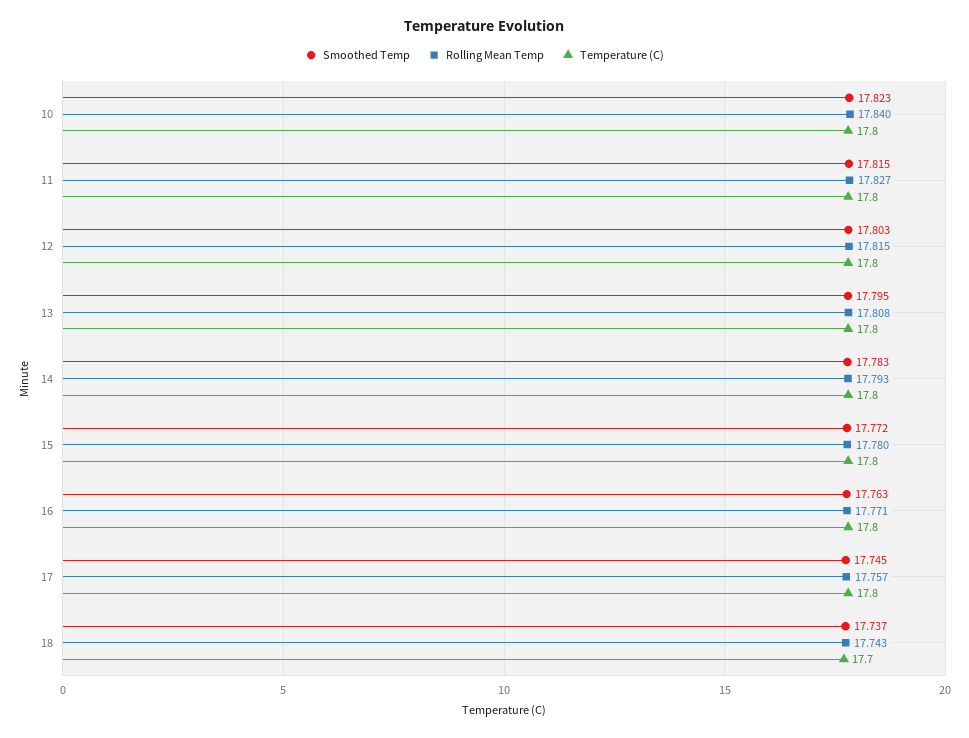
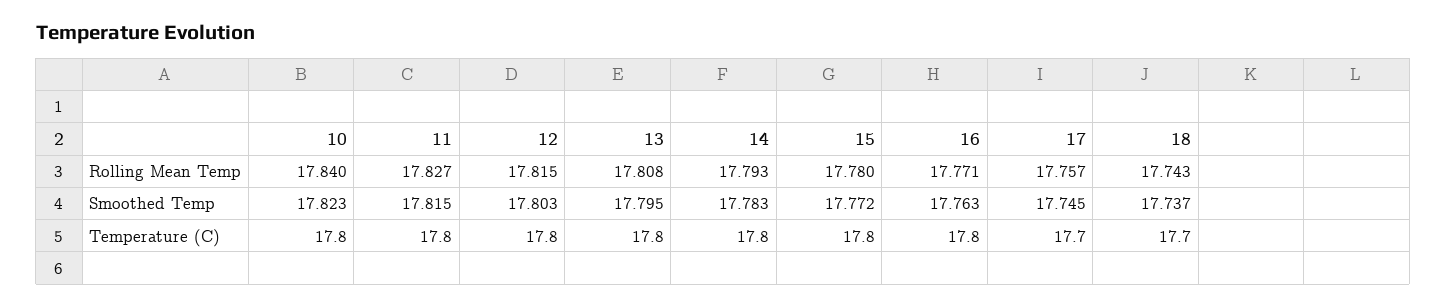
Temperature (C), 17: 17.8 -> 17.7

